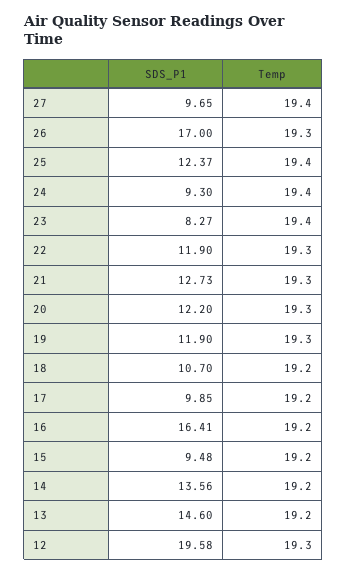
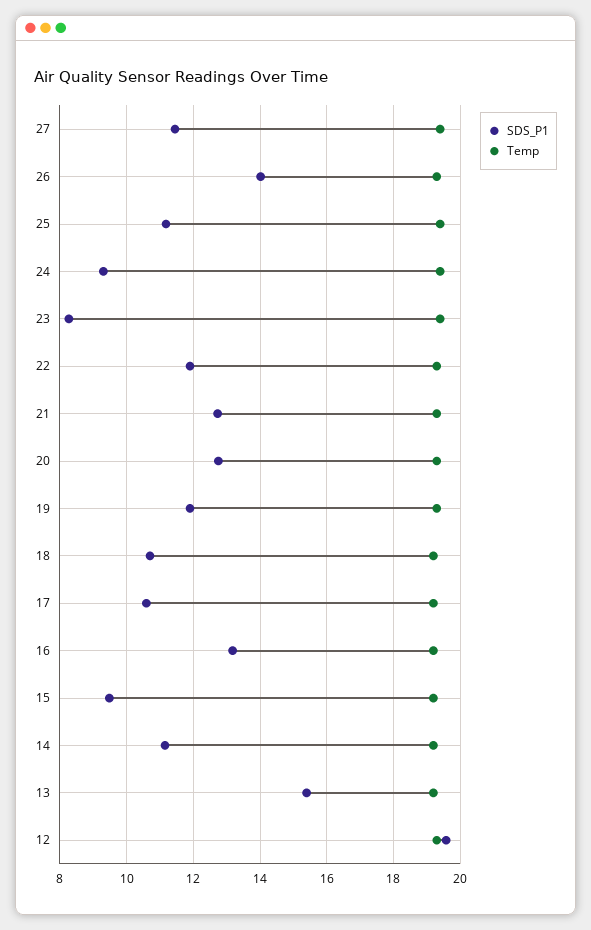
SDS_P1, 27: 9.65 -> 11.4
SDS_P1, 26: 17 -> 14
SDS_P1, 25: 12.37 -> 11.2
SDS_P1, 20: 12.2 -> 12.8
SDS_P1, 17: 9.85 -> 10.6
SDS_P1, 16: 16.41 -> 13.2
SDS_P1, 14: 13.56 -> 11.2
SDS_P1, 13: 14.6 -> 15.4

